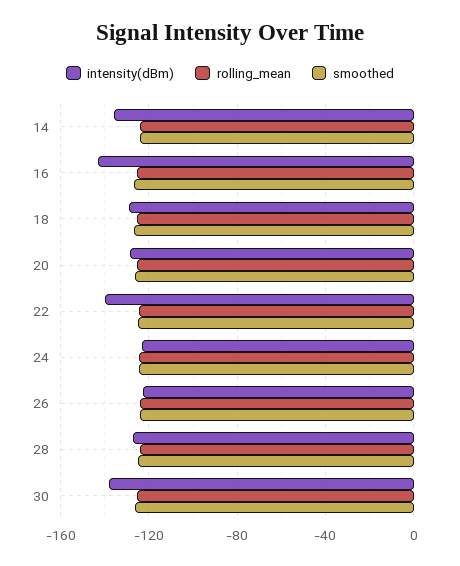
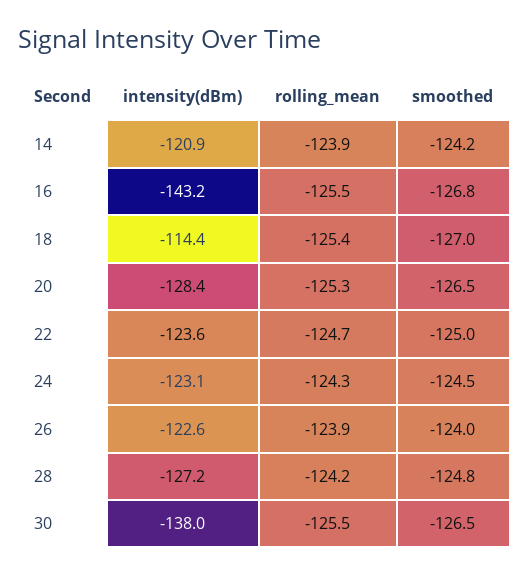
intensity(dBm), 14: -135 -> -120.9
intensity(dBm), 18: -130 -> -114.4
intensity(dBm), 22: -140 -> -123.6

